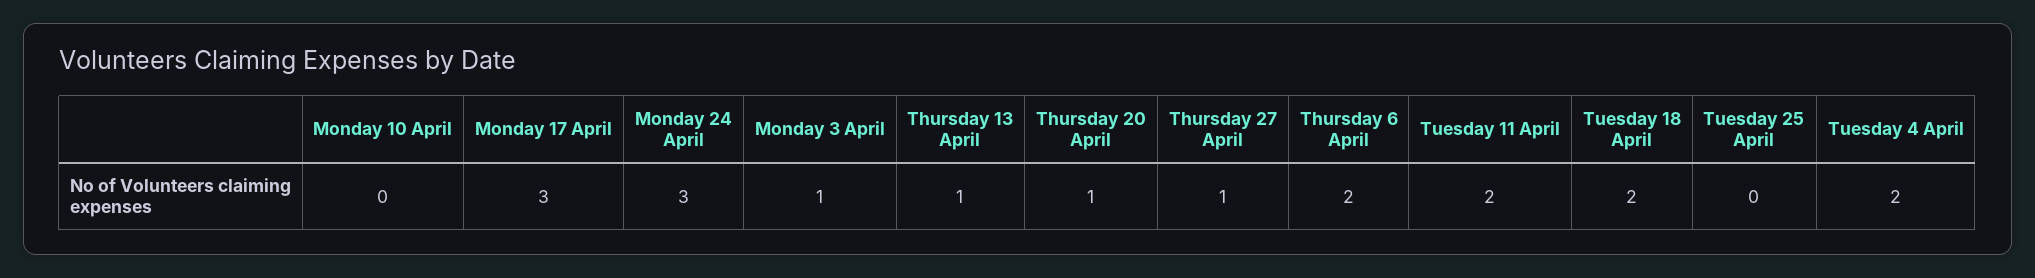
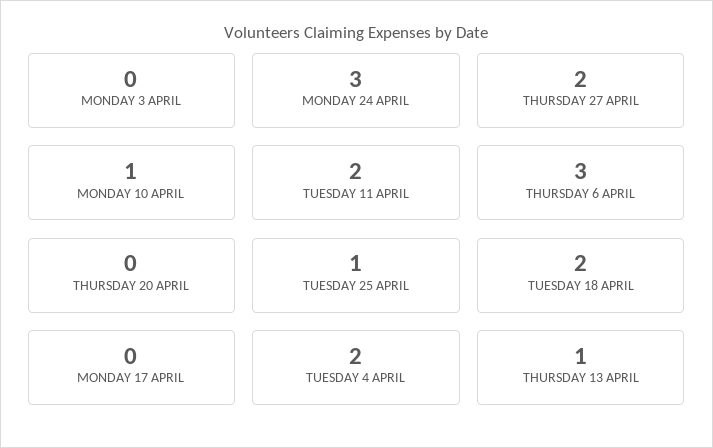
Monday 10 April: 0 -> 1
Monday 17 April: 3 -> 0
Monday 3 April: 1 -> 0
Thursday 20 April: 1 -> 0
Thursday 27 April: 1 -> 2
Thursday 6 April: 2 -> 3
Tuesday 25 April: 0 -> 1

